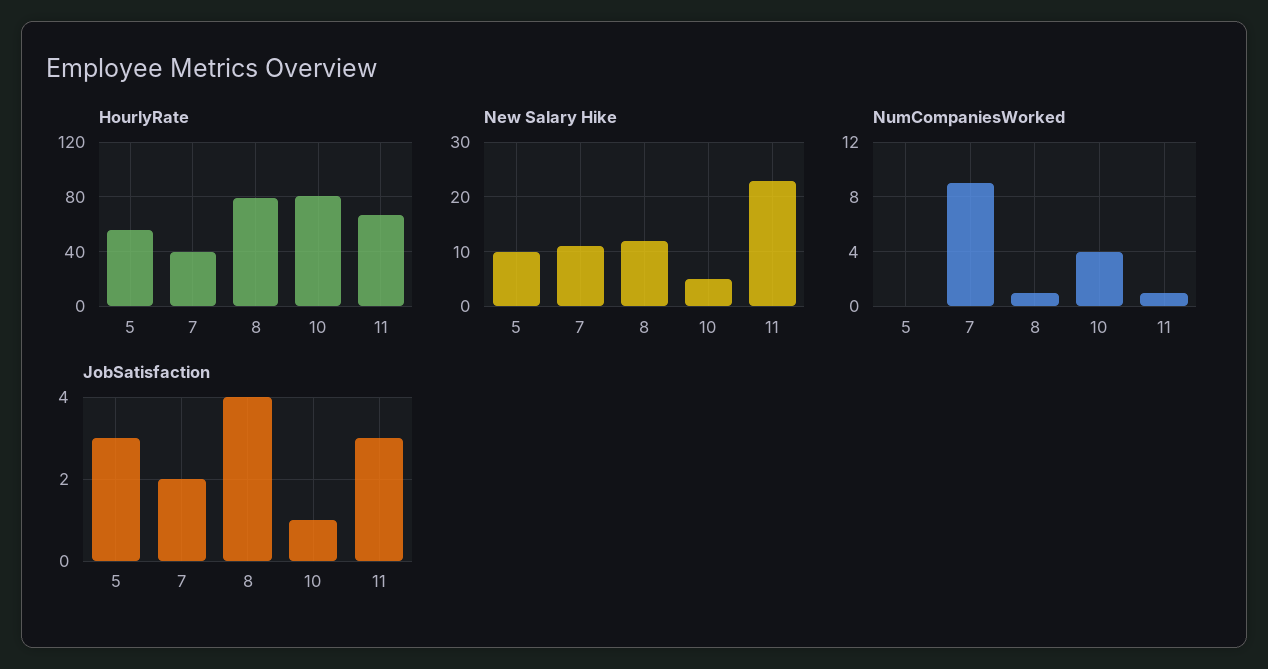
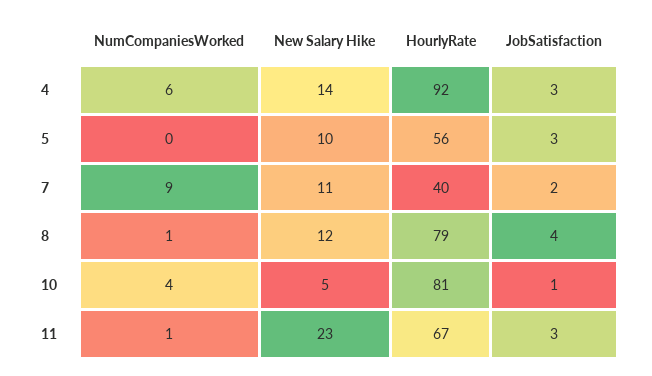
NumCompaniesWorked, 4: none -> 6
New Salary Hike, 4: none -> 14
HourlyRate, 4: none -> 92
JobSatisfaction, 4: none -> 3

